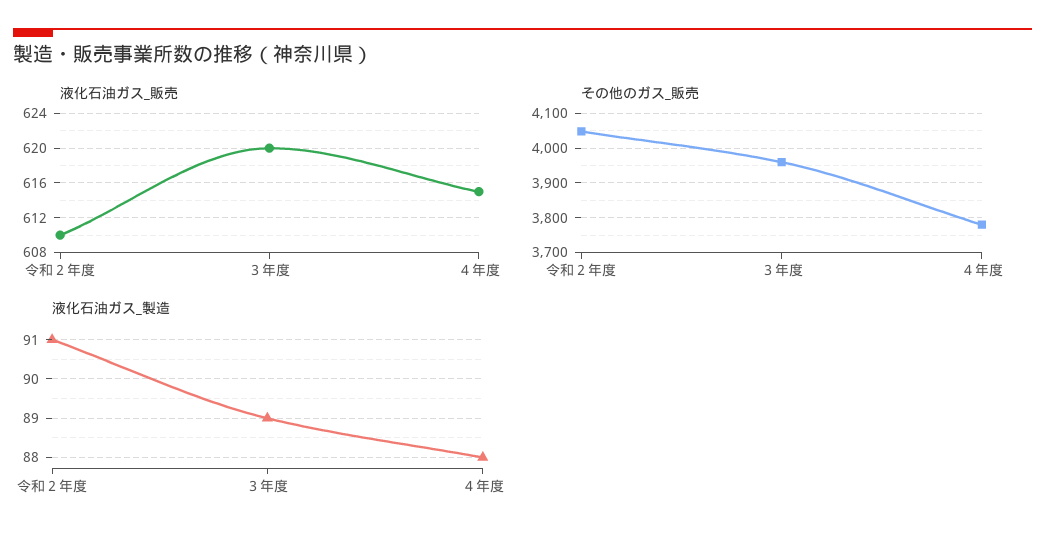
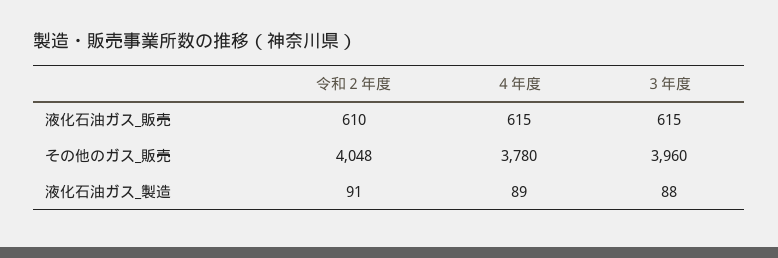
液化石油ガス_販売, ３年度: 620 -> 615
液化石油ガス_製造, ３年度: 89 -> 88
液化石油ガス_製造, ４年度: 88 -> 89

